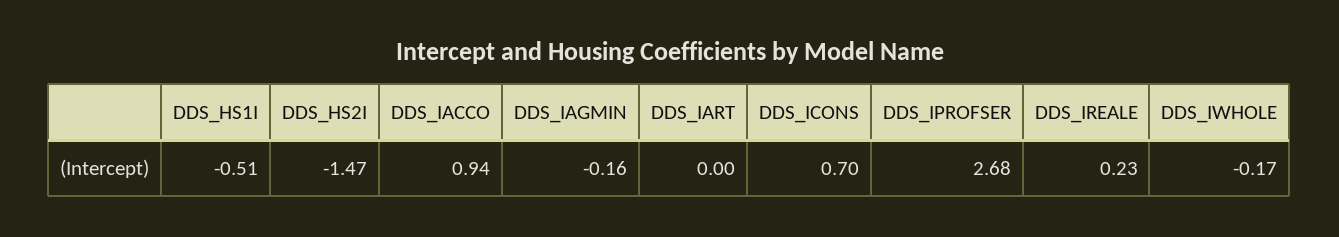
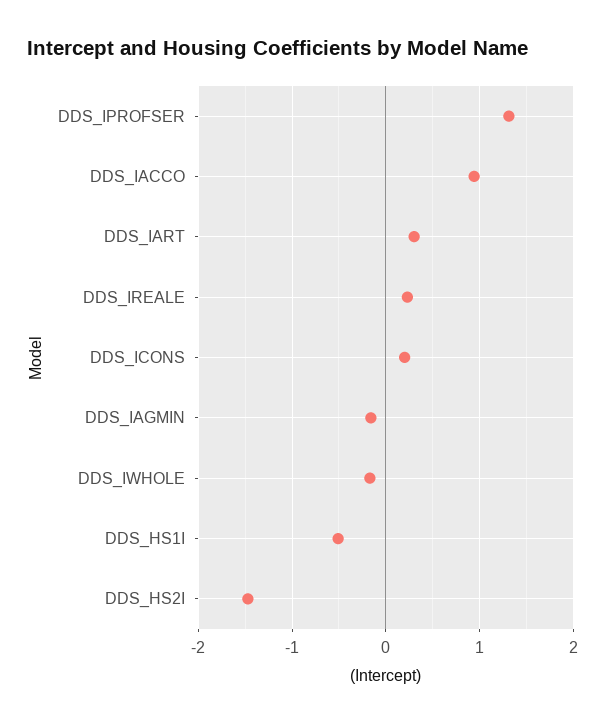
DDS_IART: 0 -> 0.3
DDS_ICONS: 0.7 -> 0.2
DDS_IPROFSER: 2.68 -> 1.3

